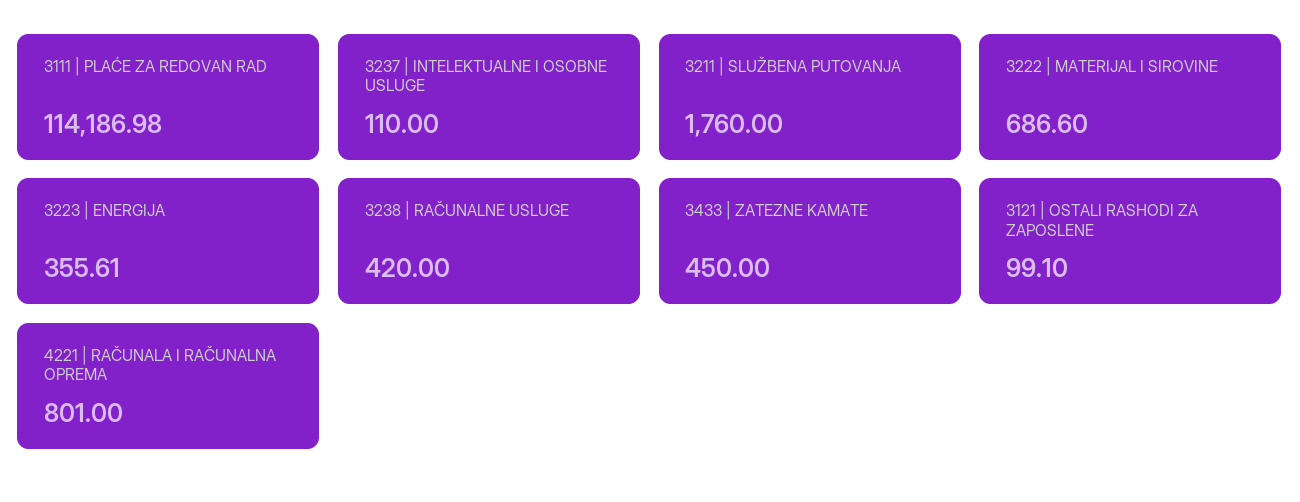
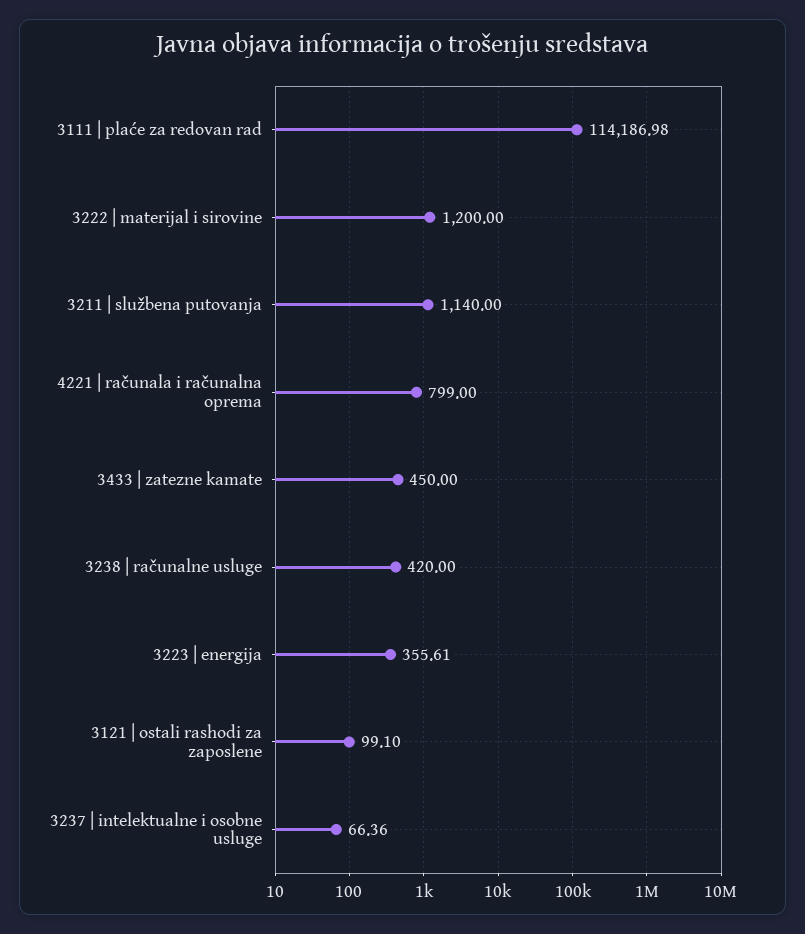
3237 | INTELEKTUALNE I OSOBNE USLUGE: 110 -> 66.36
3211 | SLUŽBENA PUTOVANJA: 1760 -> 1140
3222 | MATERIJAL I SIROVINE: 686.6 -> 1200
4221 | RAČUNALA I RAČUNALNA OPREMA: 801 -> 799

